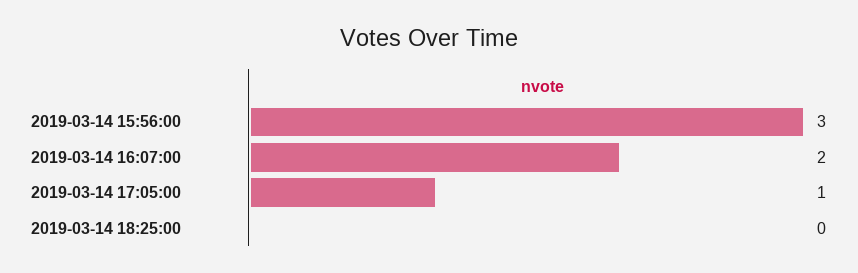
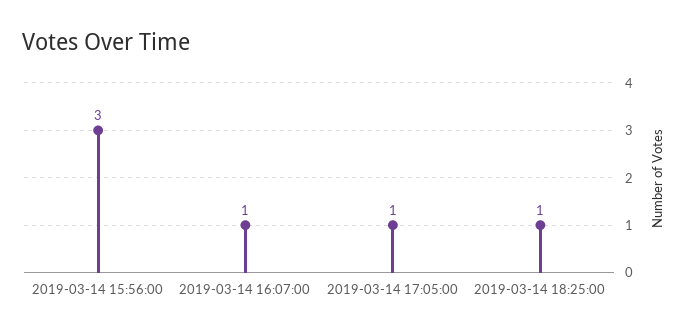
2019-03-14 16:07:00: 2 -> 1
2019-03-14 18:25:00: 0 -> 1

